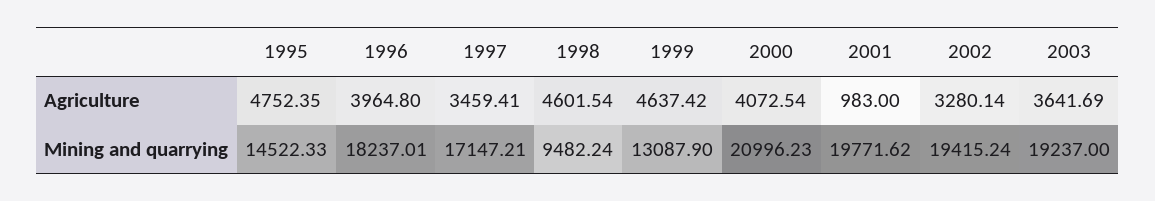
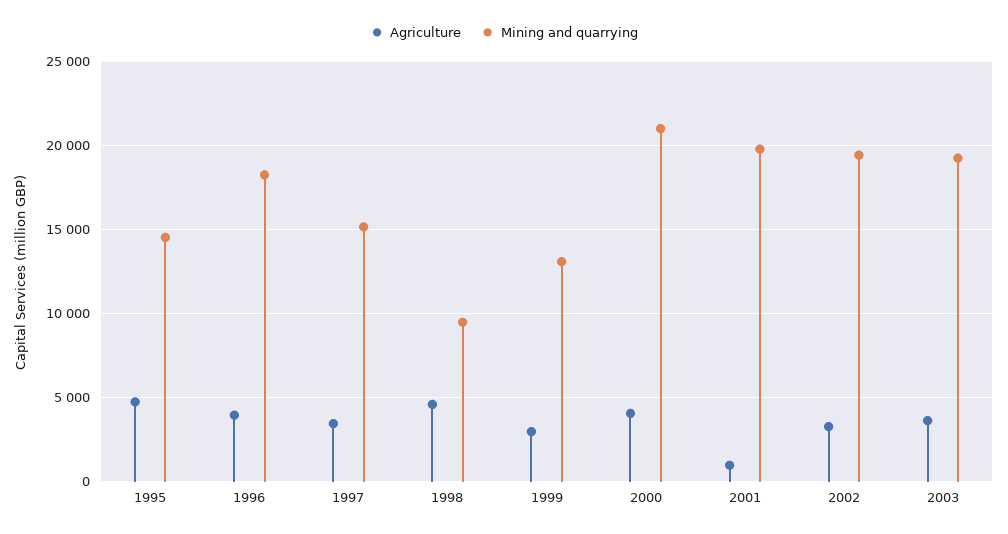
Agriculture, 1999: 4637.42 -> 3000
Mining and quarrying, 1997: 17147.21 -> 15000

